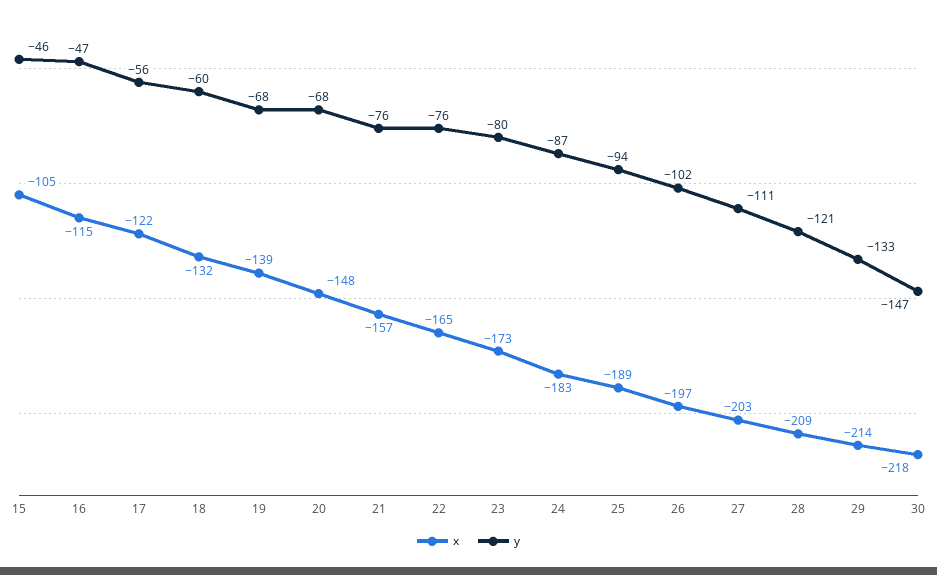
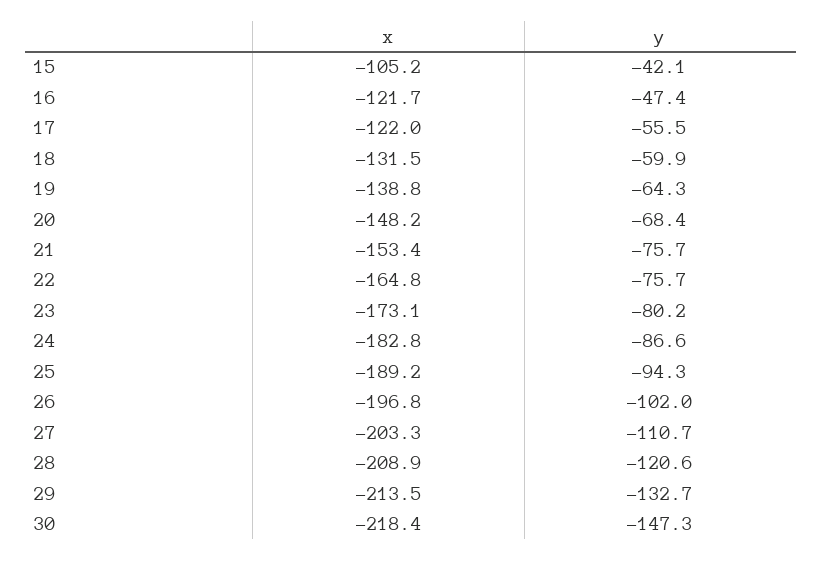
y, 15: -46 -> -42.1
x, 16: -115 -> -121.7
y, 19: -68 -> -64.3
x, 21: -157 -> -153.4

